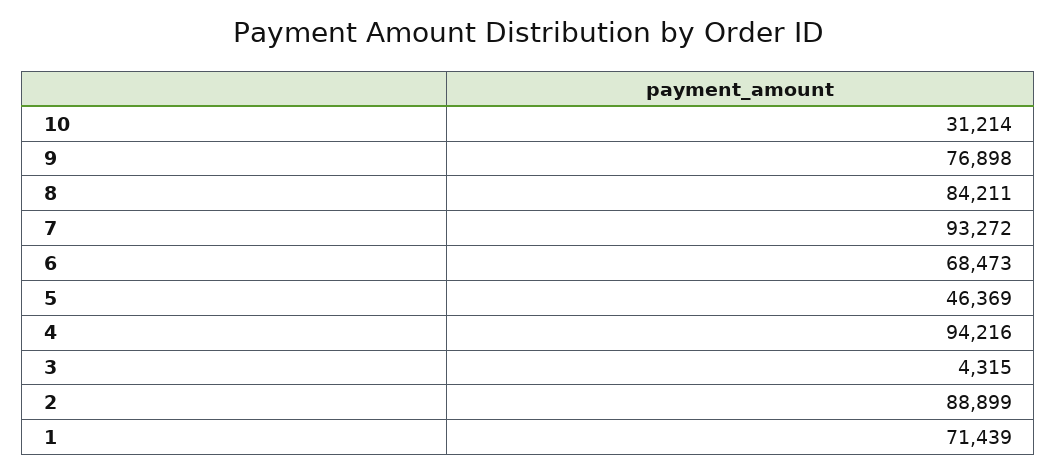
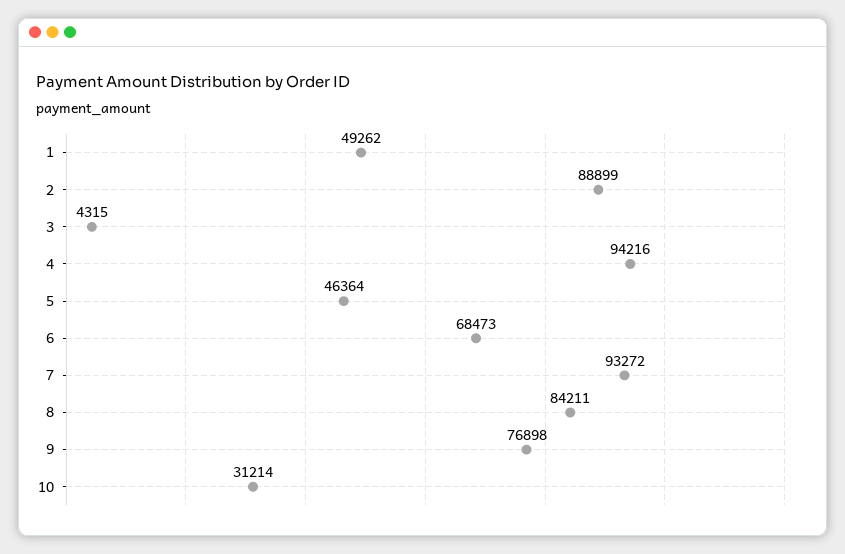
5: 46369 -> 46364
1: 71439 -> 49262

